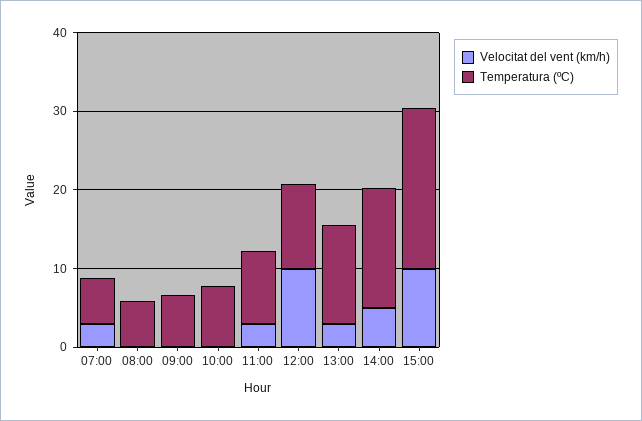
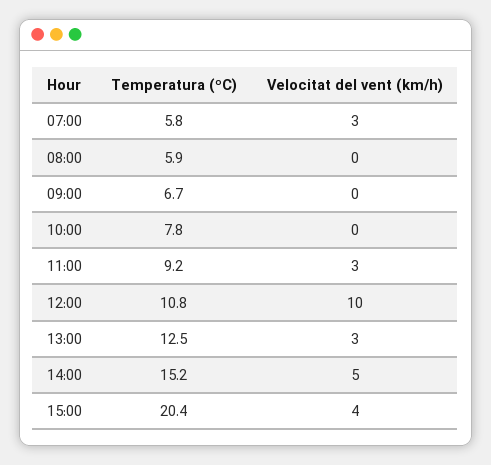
Velocitat del vent (km/h), 15:00: 10 -> 4

